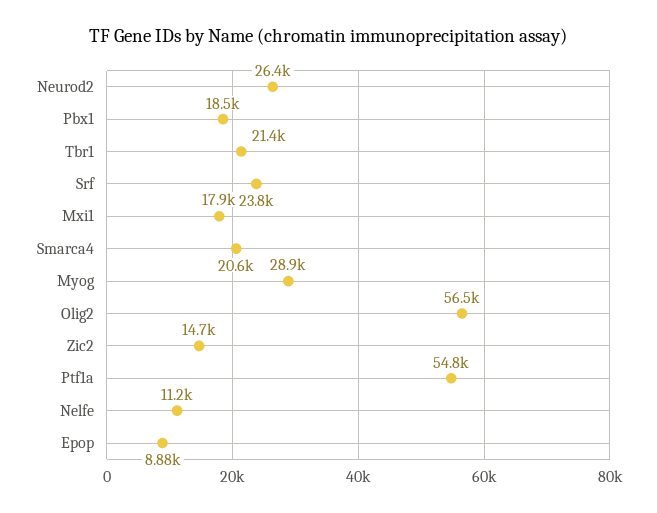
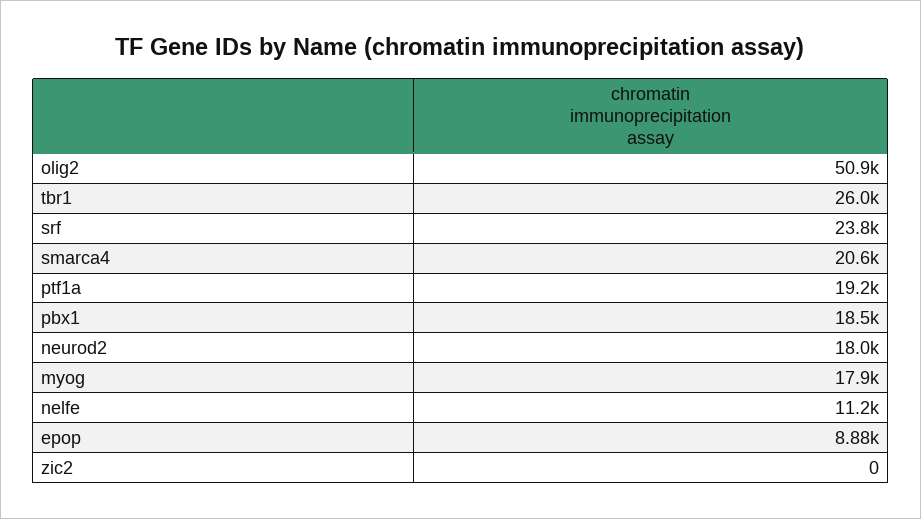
Neurod2: 26400 -> 18000
Tbr1: 21400 -> 26000
Mxi1: 17900 -> none
Myog: 28900 -> 17900
Olig2: 56500 -> 50900
Zic2: 14700 -> 0
Ptf1a: 54800 -> 19200

